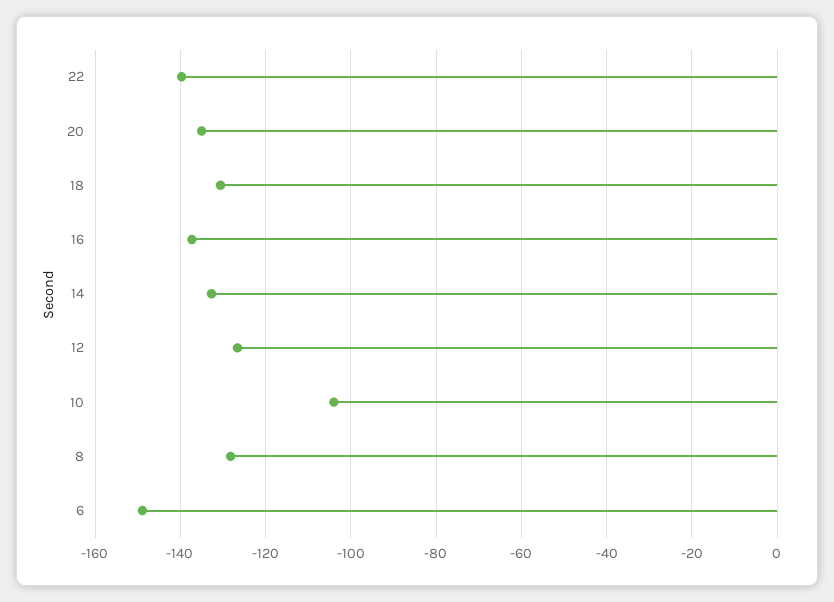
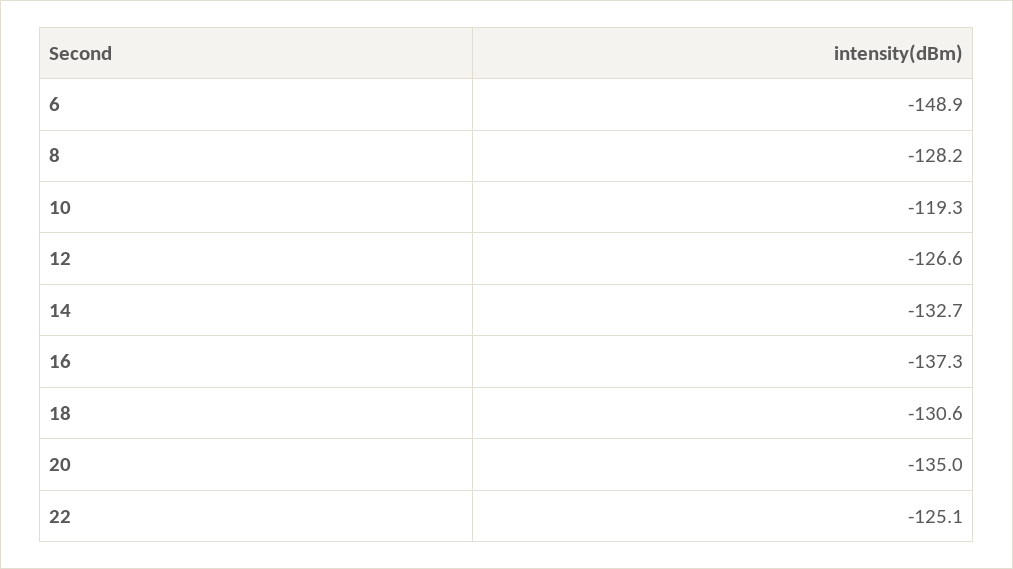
22: -140 -> -125.1
10: -104 -> -119.3

